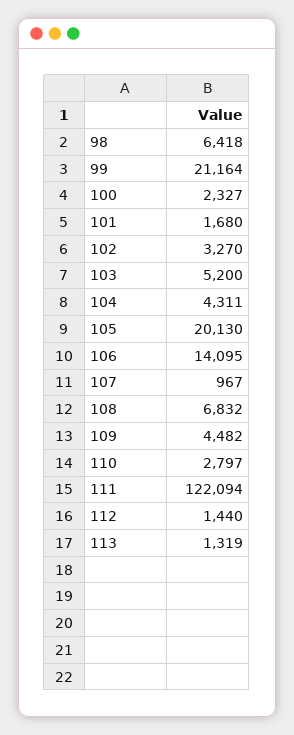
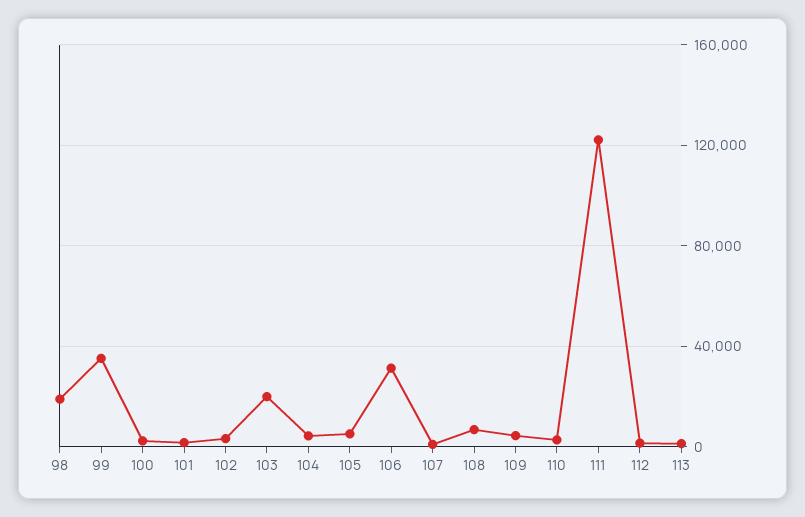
98: 6418 -> 20000
99: 21164 -> 35000
103: 5200 -> 20000
105: 20130 -> 5000
106: 14095 -> 30000

